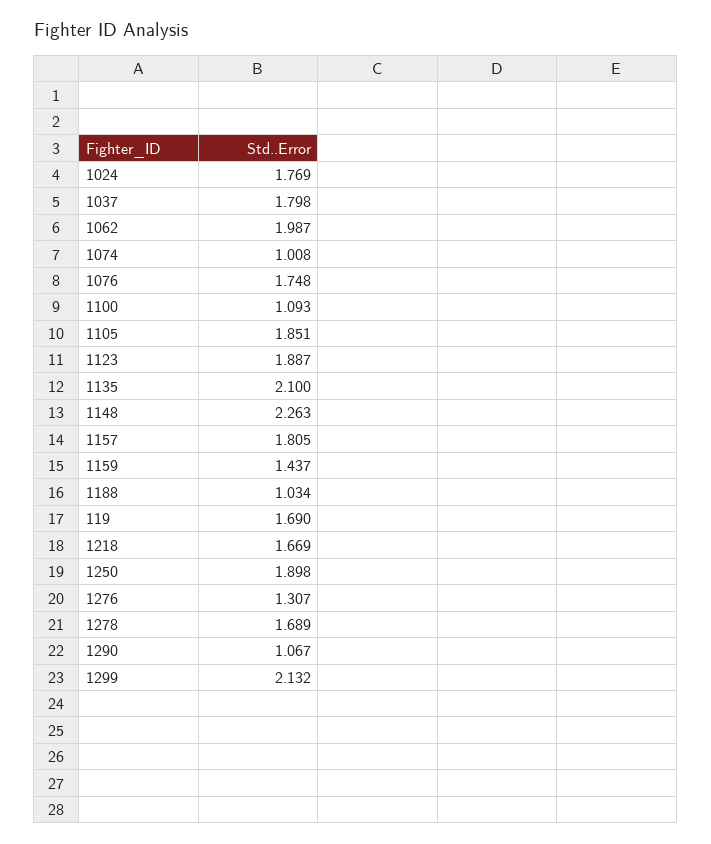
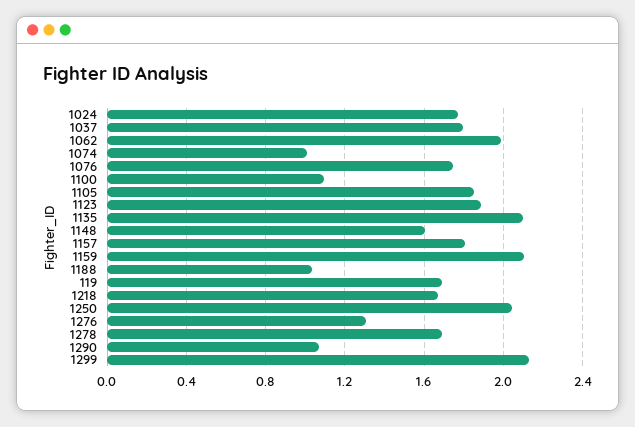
1148: 2.263 -> 1.6
1159: 1.437 -> 2.1
1250: 1.898 -> 2.05

